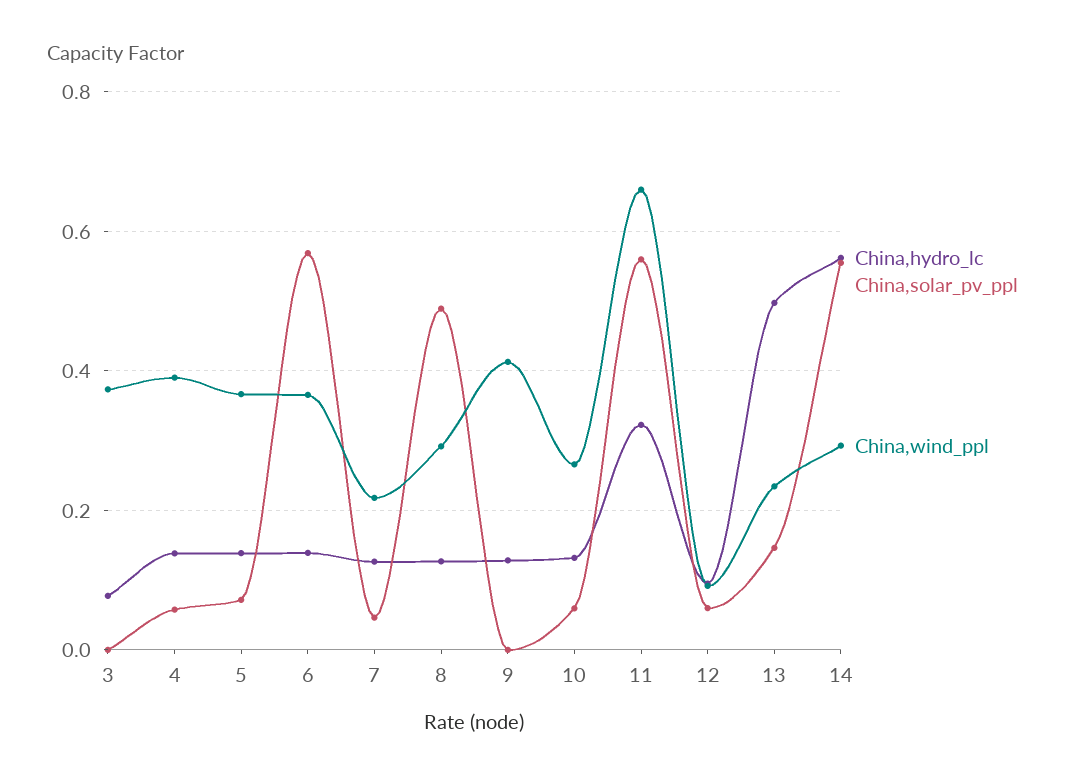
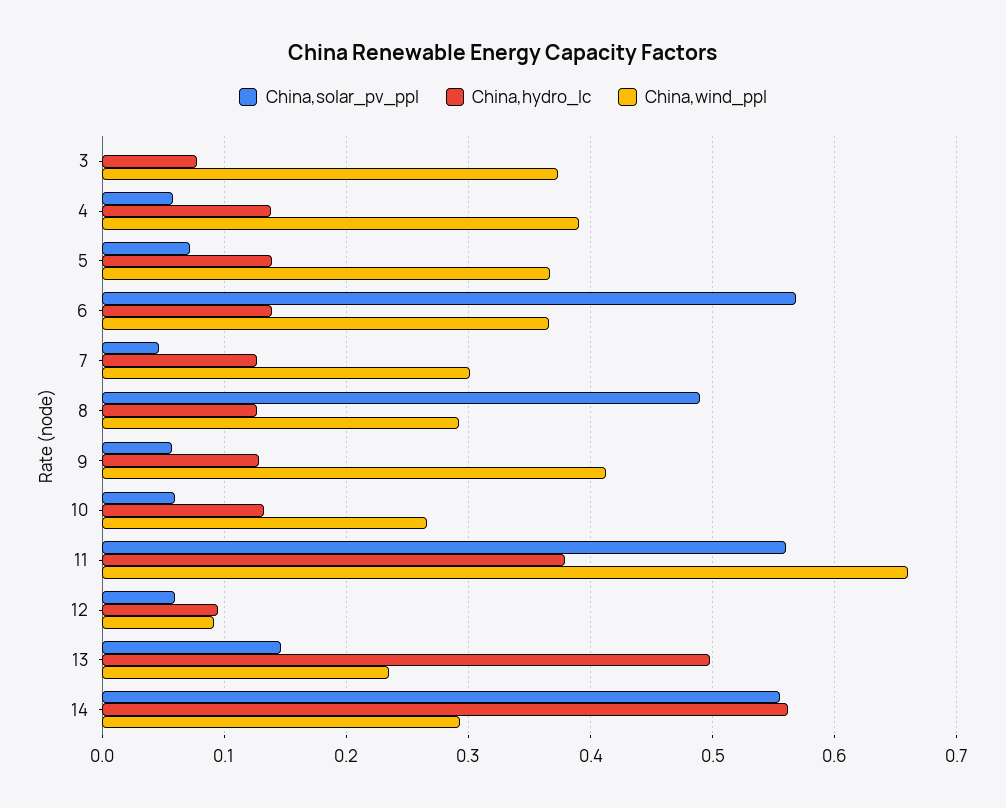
China,wind_ppl, 7: 0.22 -> 0.3
China,solar_pv_ppl, 9: 0 -> 0.06
China,hydro_lc, 11: 0.32 -> 0.38

